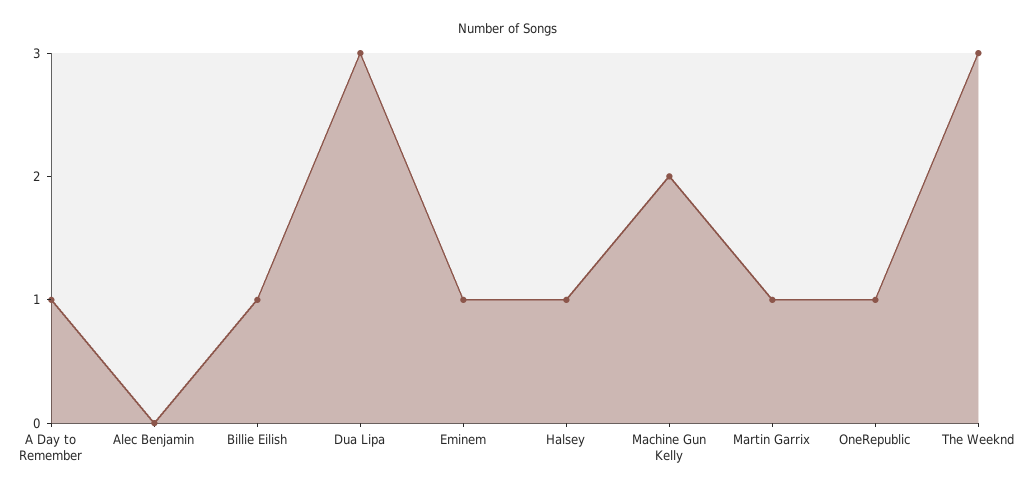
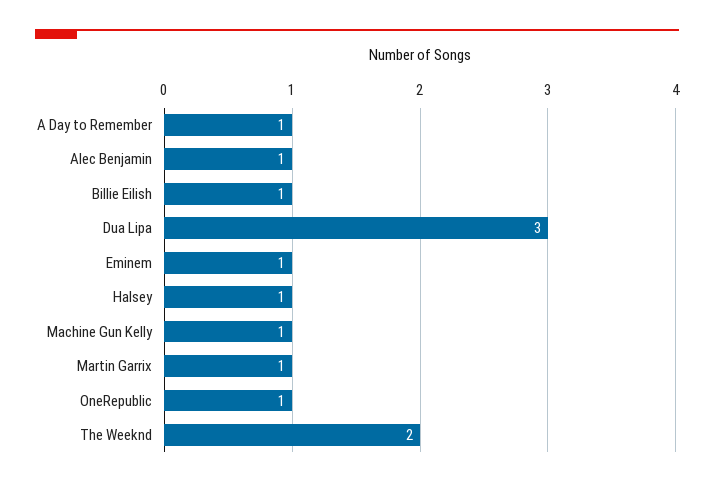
Alec Benjamin: 0 -> 1
Machine Gun Kelly: 2 -> 1
The Weeknd: 3 -> 2

